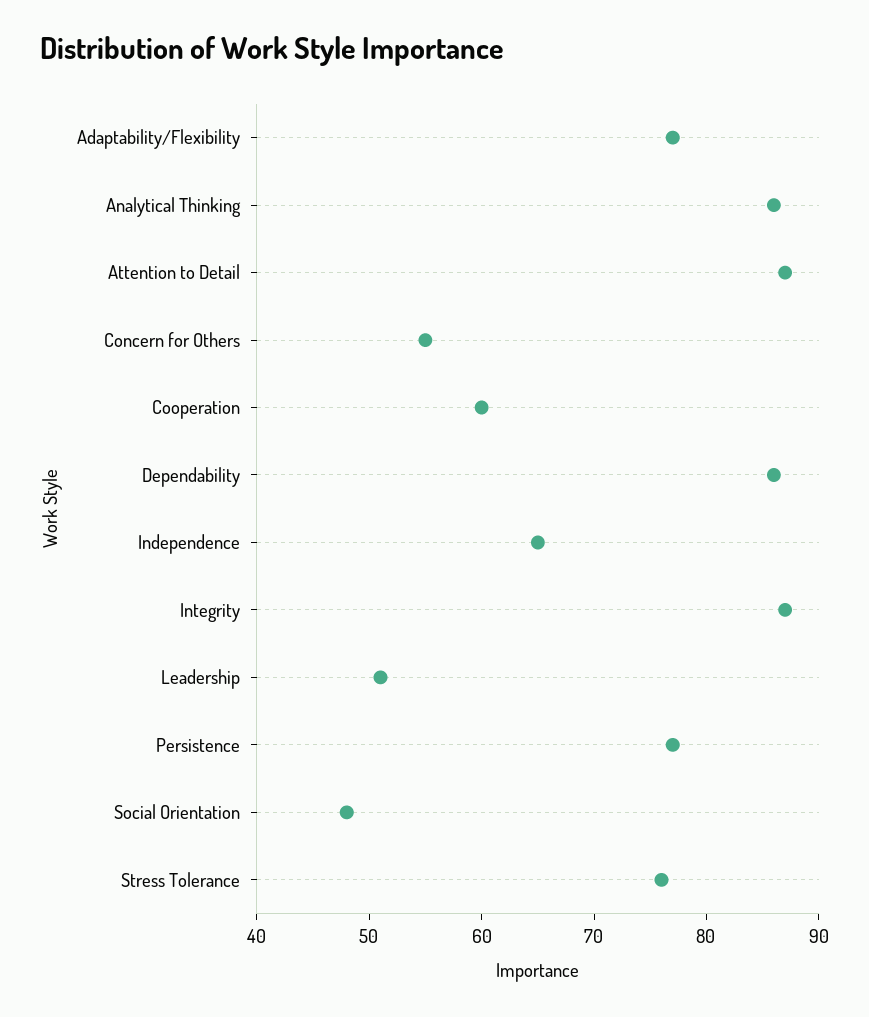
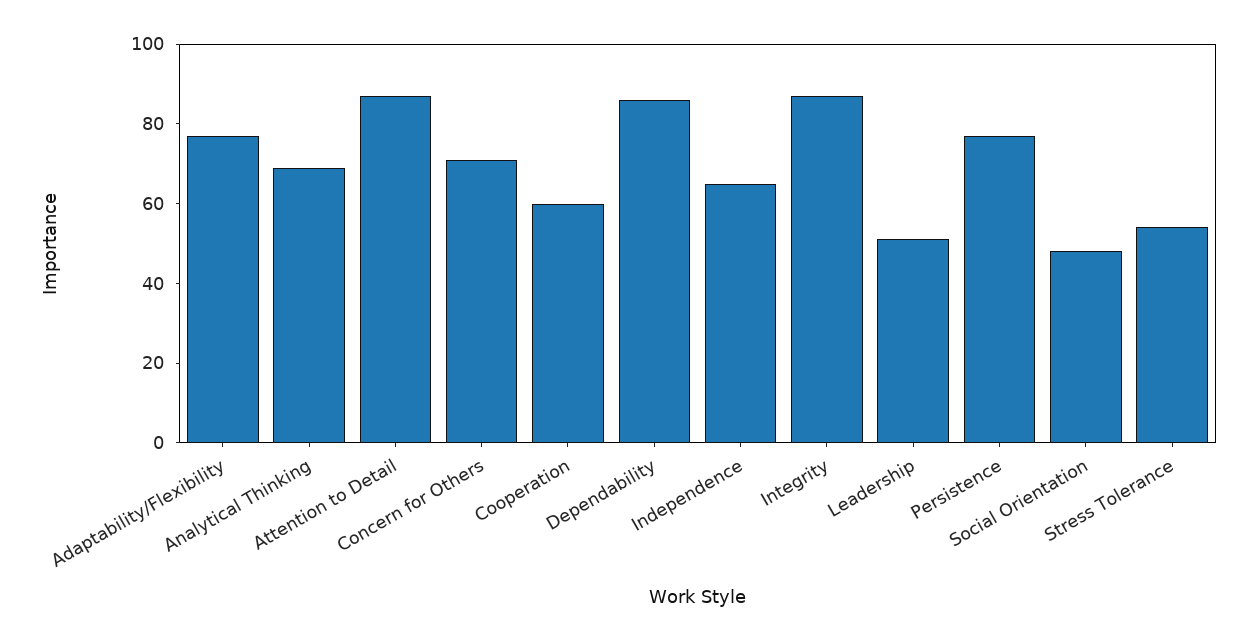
Analytical Thinking: 86 -> 70
Concern for Others: 55 -> 70
Stress Tolerance: 76 -> 55

